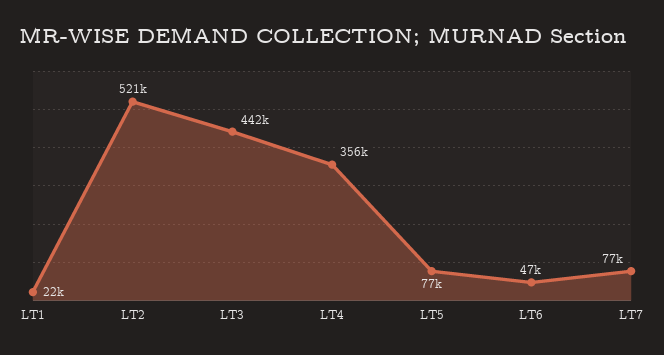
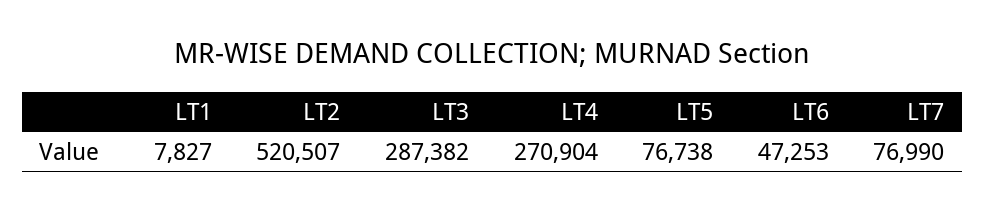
LT1: 22000 -> 7827
LT3: 442000 -> 287382
LT4: 356000 -> 270904

